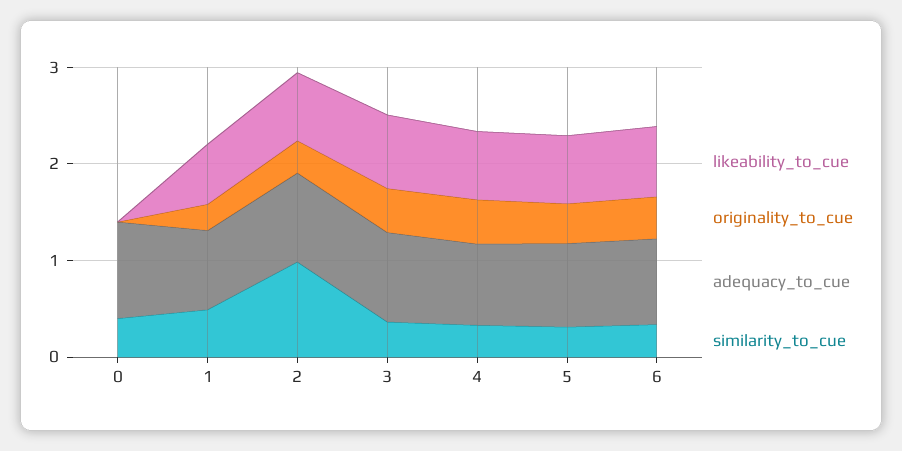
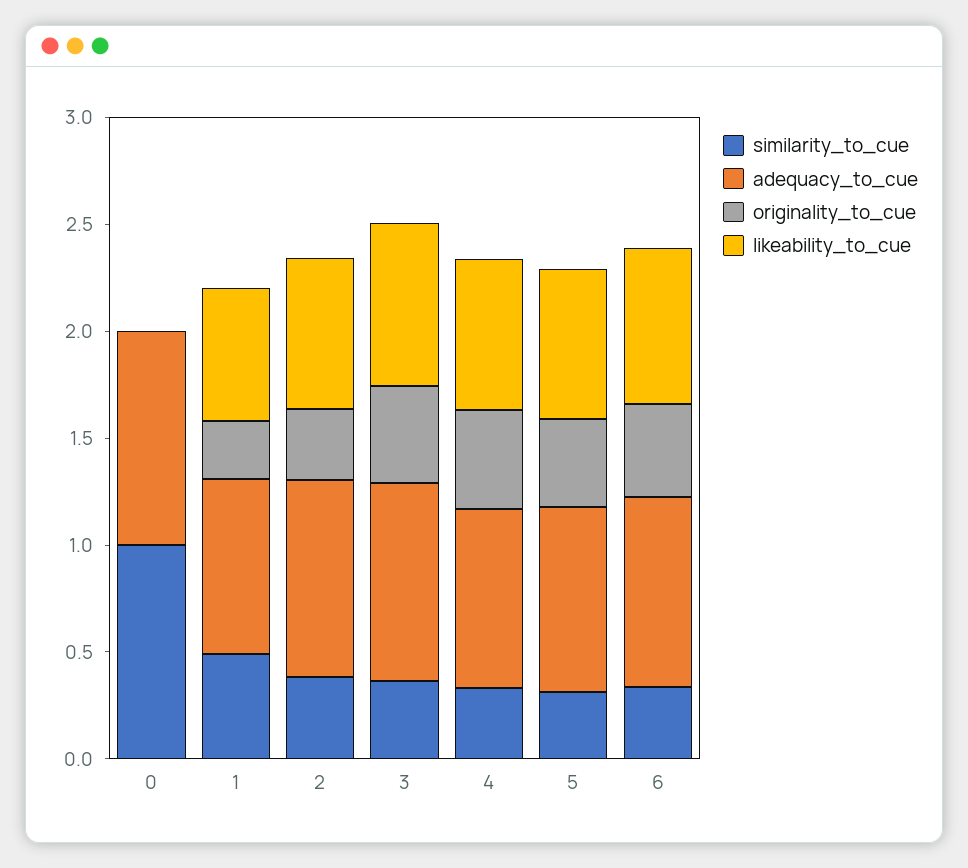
similarity_to_cue, 0: 0.4 -> 1
similarity_to_cue, 2: 1 -> 0.4

